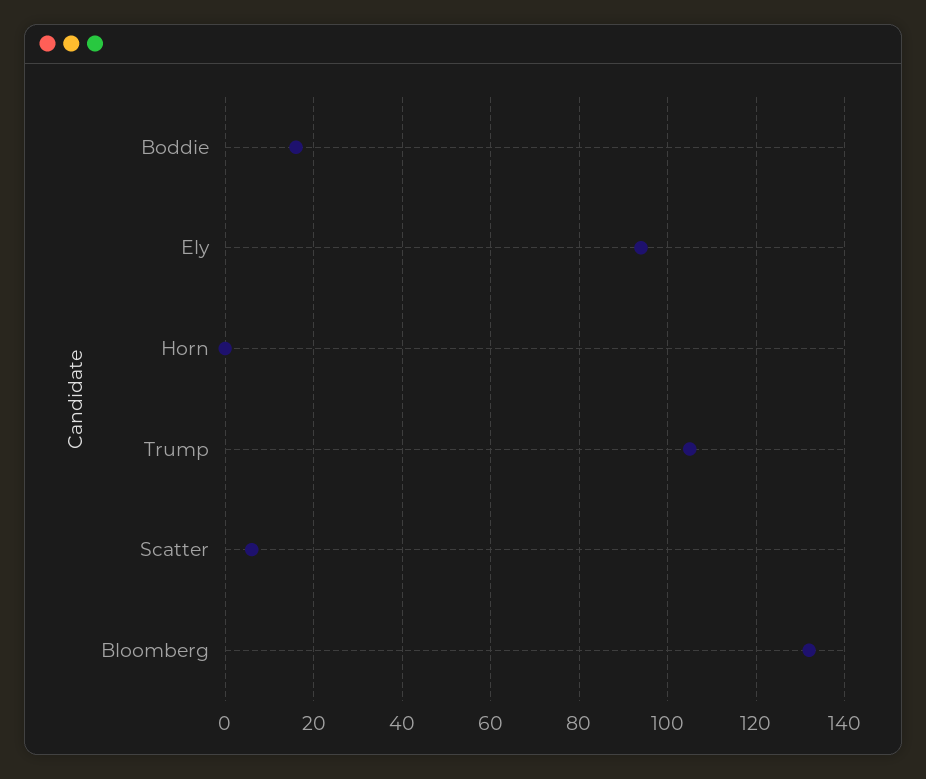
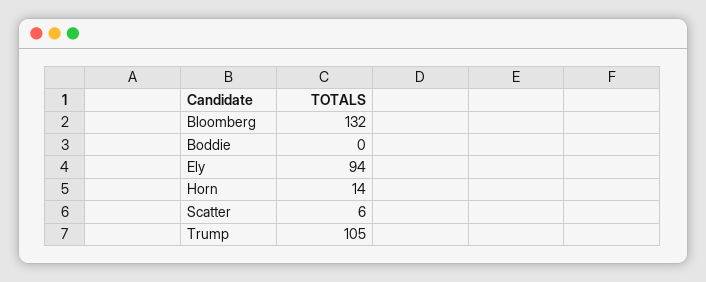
Boddie: 15 -> 0
Horn: 0 -> 14

